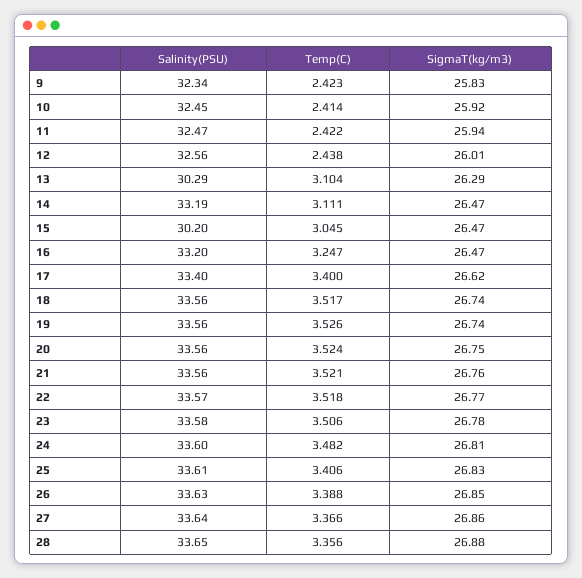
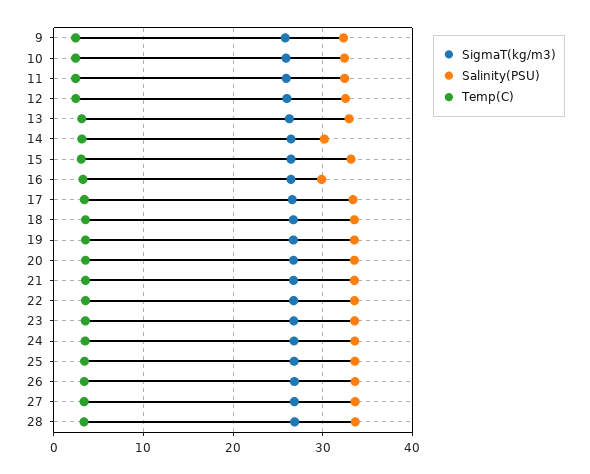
Salinity(PSU), 13: 30.29 -> 33
Salinity(PSU), 14: 33.19 -> 30
Salinity(PSU), 15: 30.2 -> 33
Salinity(PSU), 16: 33.2 -> 30

